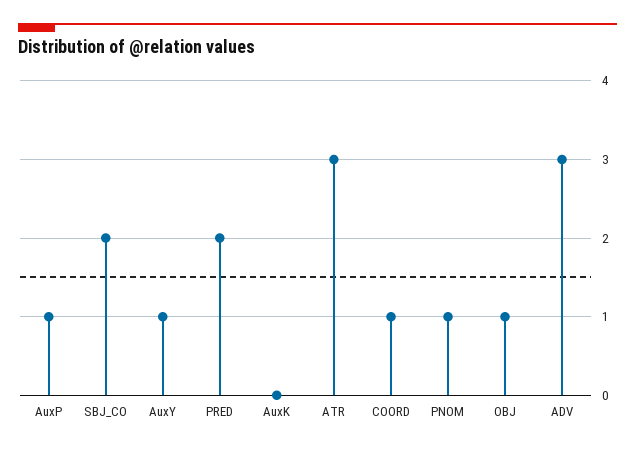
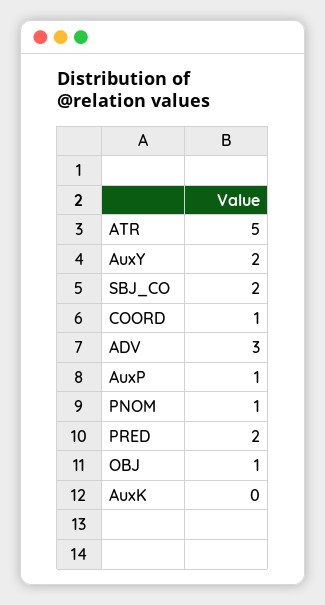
AuxY: 1 -> 2
ATR: 3 -> 5

